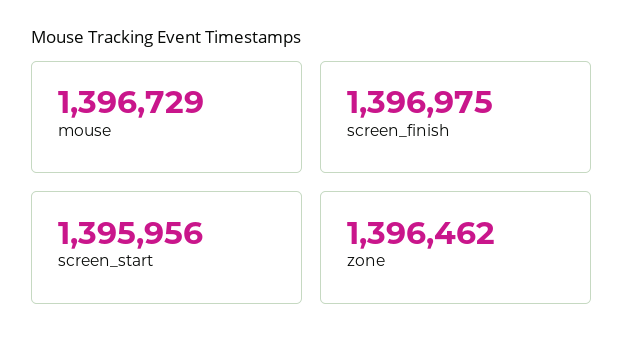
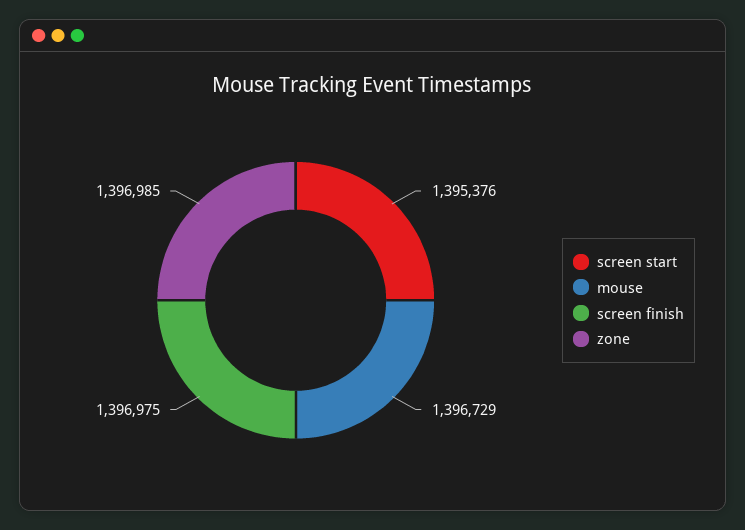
screen_start: 1395956 -> 1395376
zone: 1396462 -> 1396985

